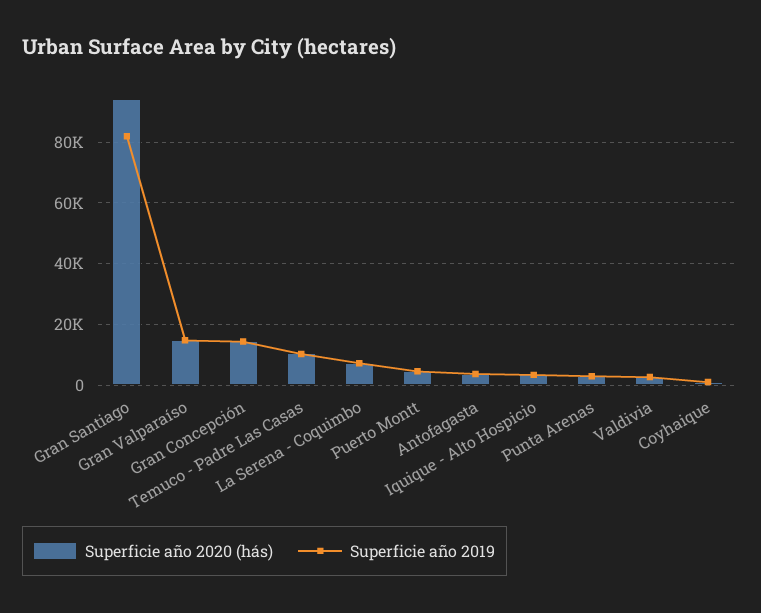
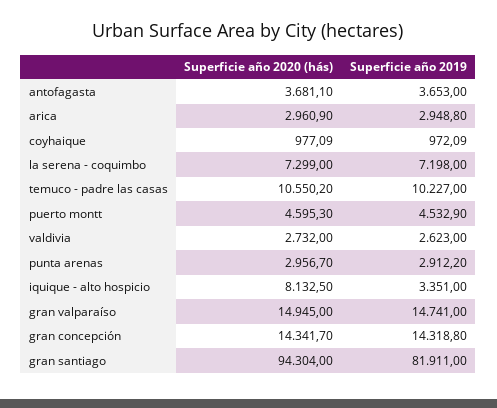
Superficie año 2020 (hás), Iquique - Alto Hospicio: 4000 -> 8132.5
Superficie año 2020 (hás), arica: none -> 2960.9
Superficie año 2019, arica: none -> 2948.8

